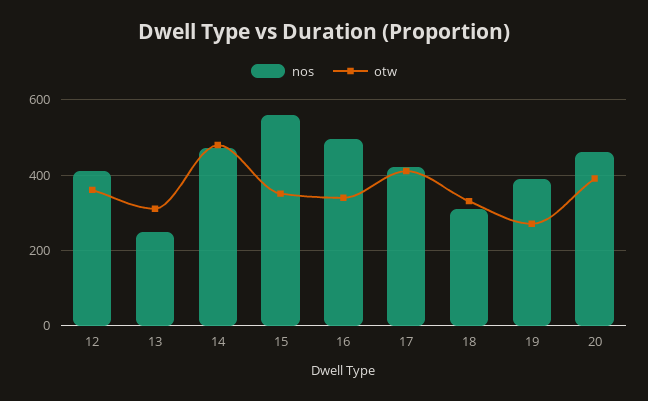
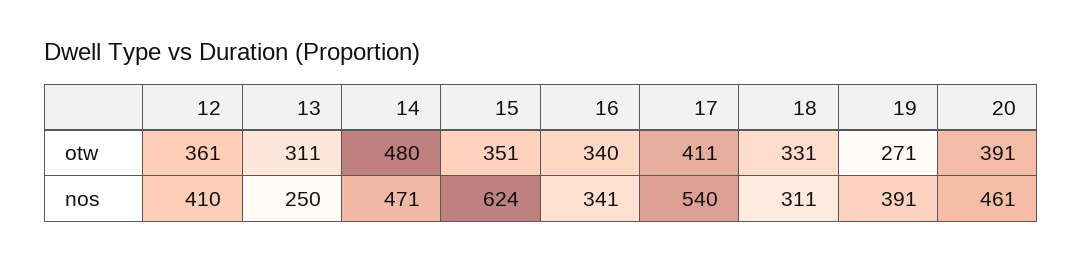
nos, 15: 560 -> 624
nos, 16: 500 -> 341
nos, 17: 420 -> 540

